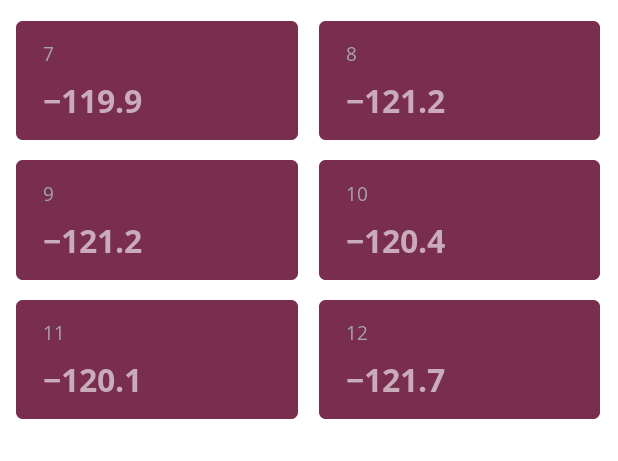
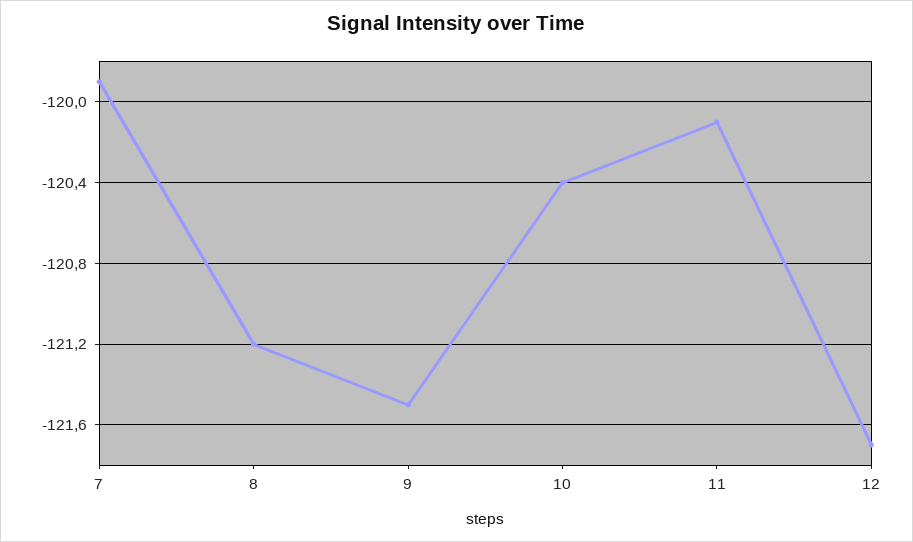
9: -121.2 -> -121.5

